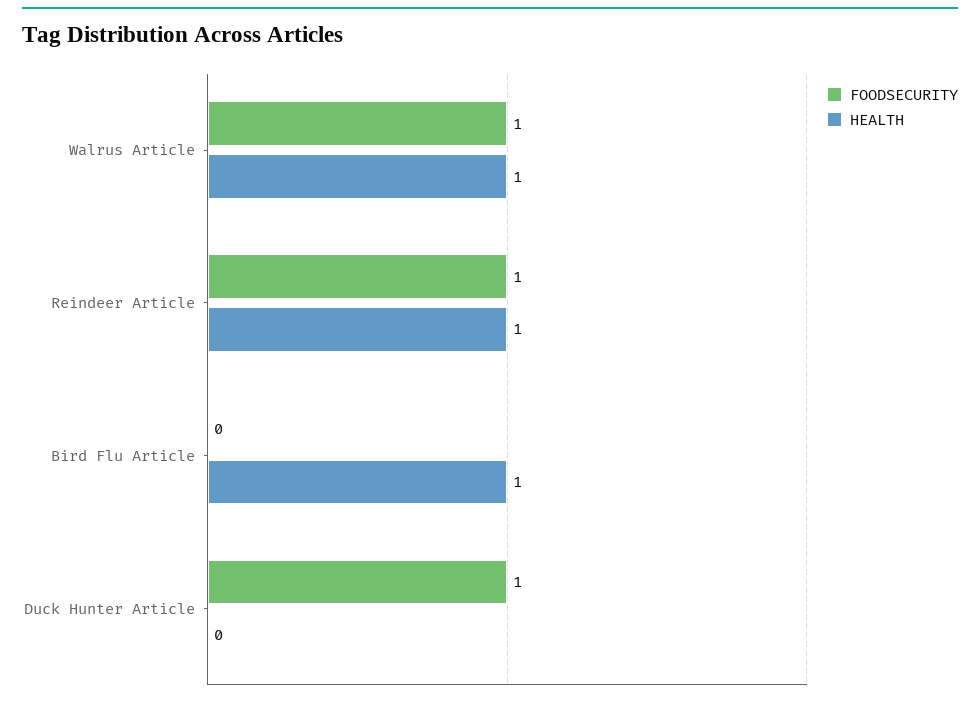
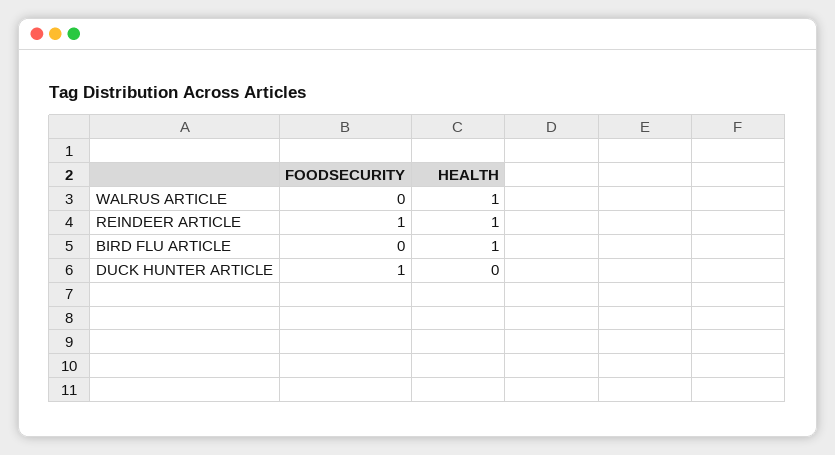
FOODSECURITY, Walrus Article: 1 -> 0

